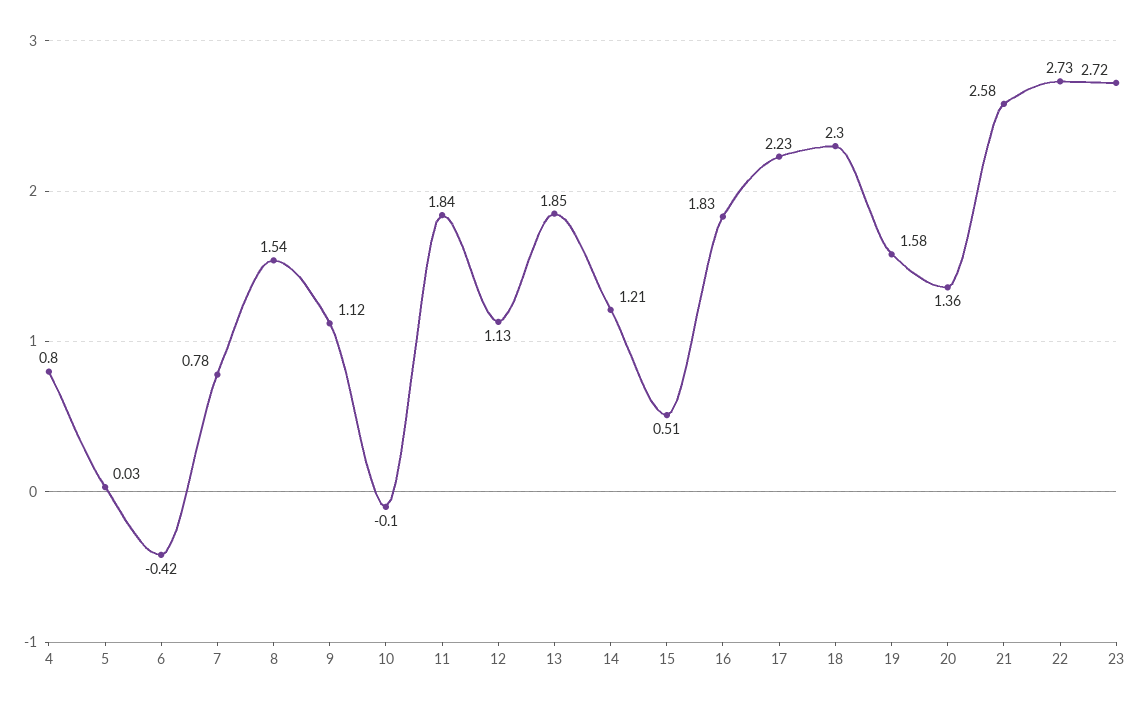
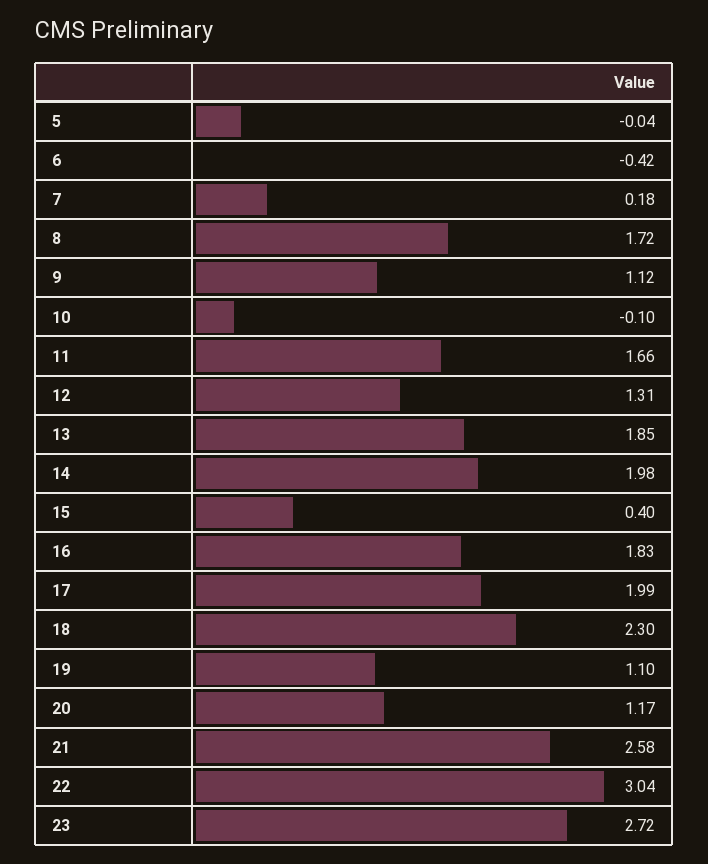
4: 0.8 -> none
5: 0.03 -> -0.04
7: 0.78 -> 0.18
8: 1.54 -> 1.72
11: 1.84 -> 1.66
12: 1.13 -> 1.31
14: 1.21 -> 1.98
15: 0.51 -> 0.4
17: 2.23 -> 1.99
19: 1.58 -> 1.1
20: 1.36 -> 1.17
22: 2.73 -> 3.04

